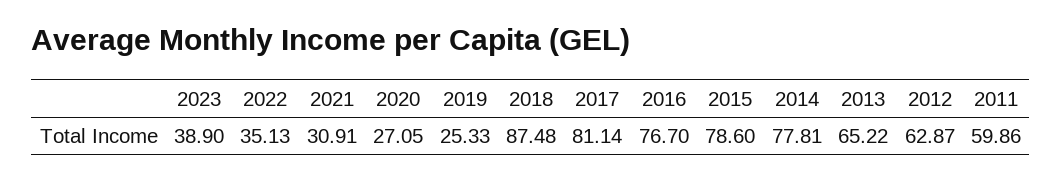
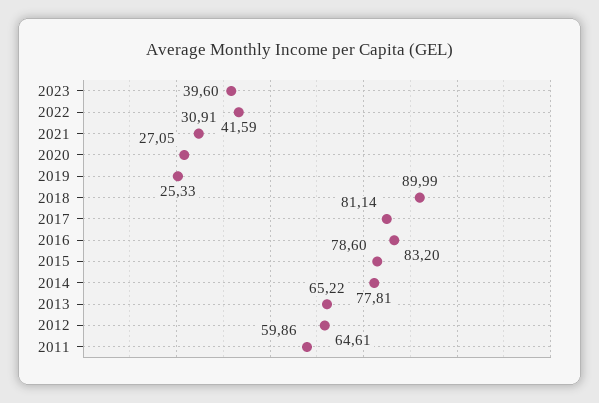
2023: 38.9 -> 39.6
2022: 35.13 -> 41.59
2018: 87.48 -> 89.99
2016: 76.7 -> 83.2
2012: 62.87 -> 64.61

